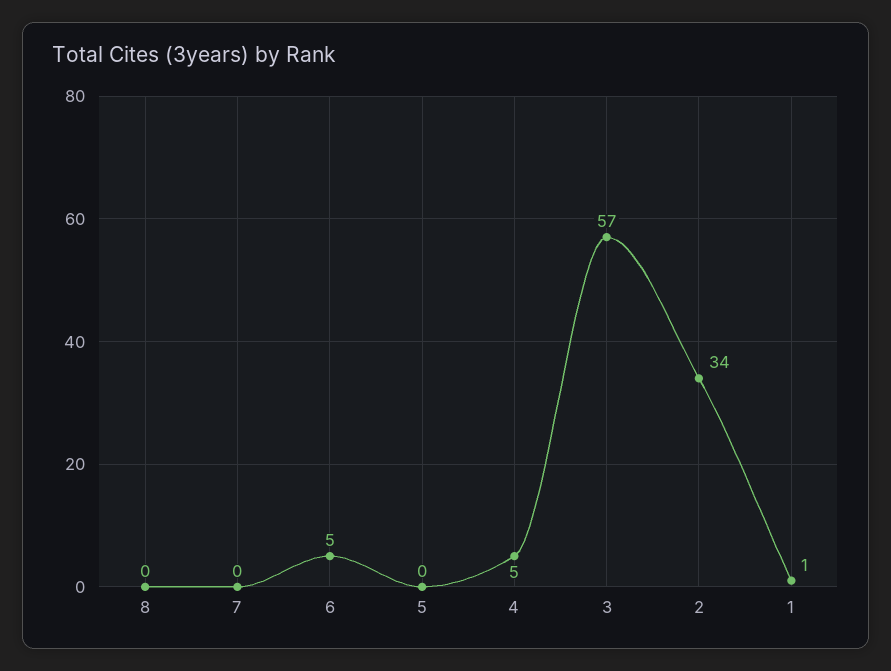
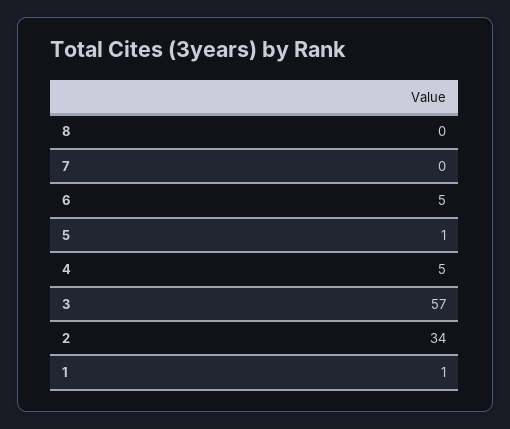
5: 0 -> 1

